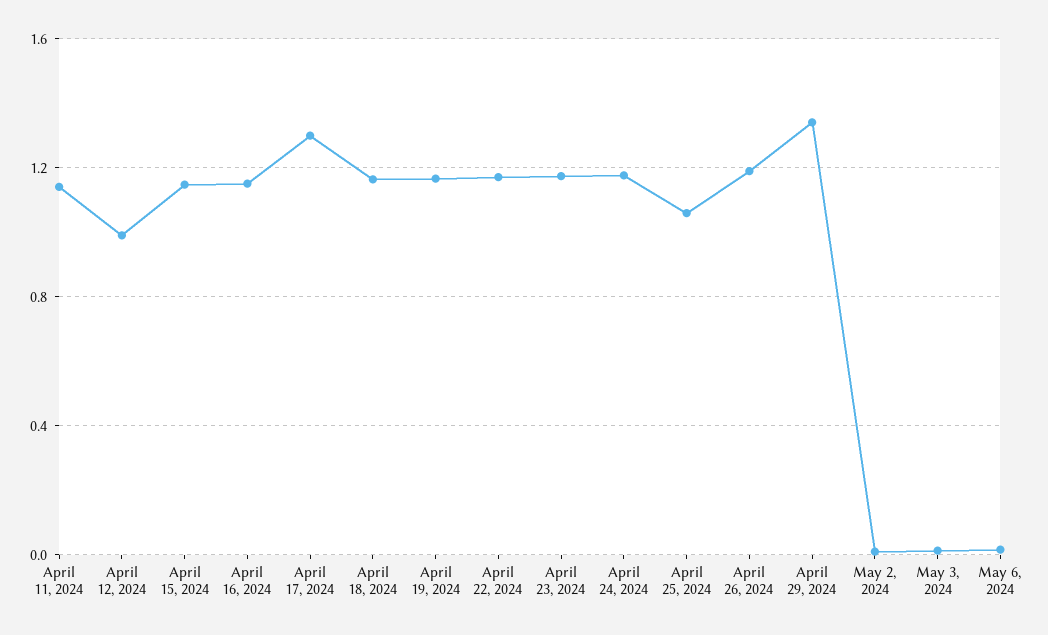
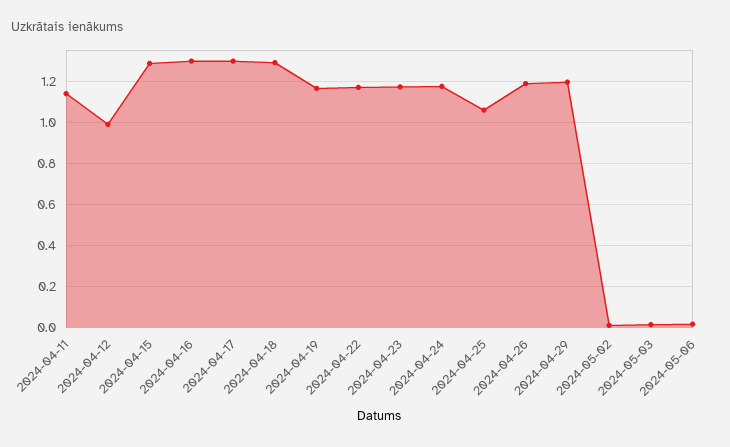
April 15, 2024: 1.15 -> 1.3
April 16, 2024: 1.15 -> 1.3
April 18, 2024: 1.15 -> 1.3
April 29, 2024: 1.35 -> 1.2

